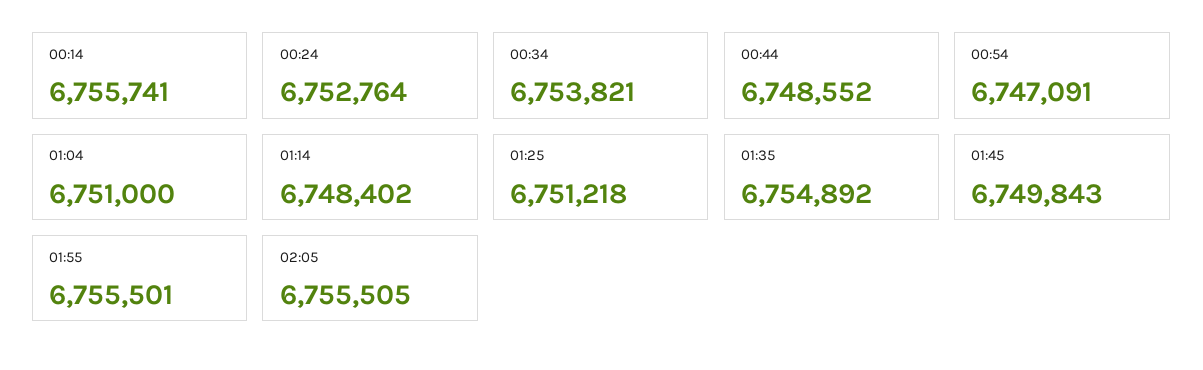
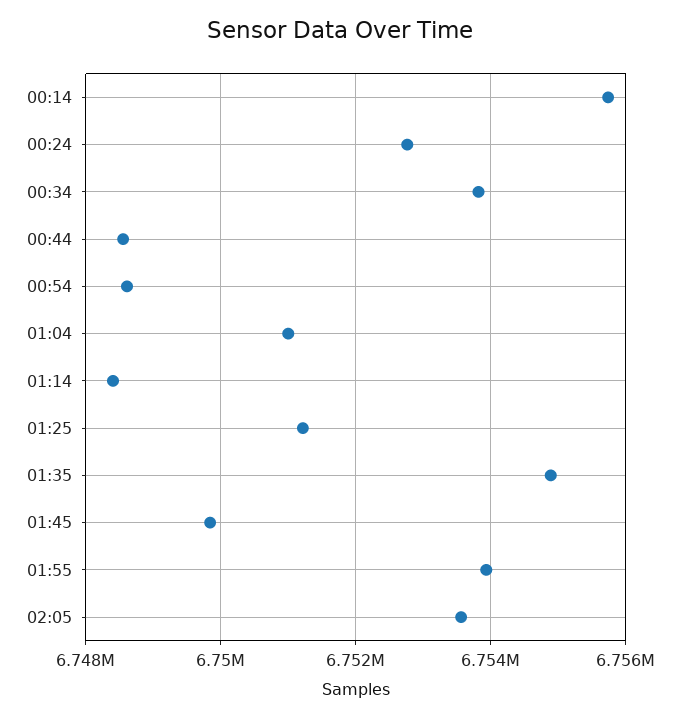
00:54: 6747091 -> 6748600
01:55: 6755501 -> 6754000
02:05: 6755505 -> 6753600

